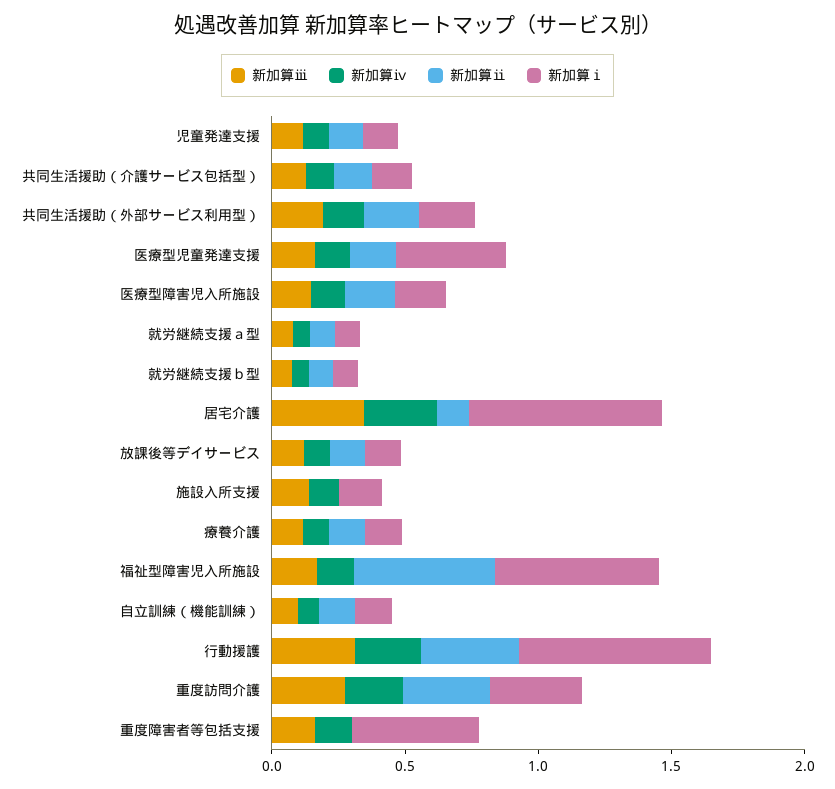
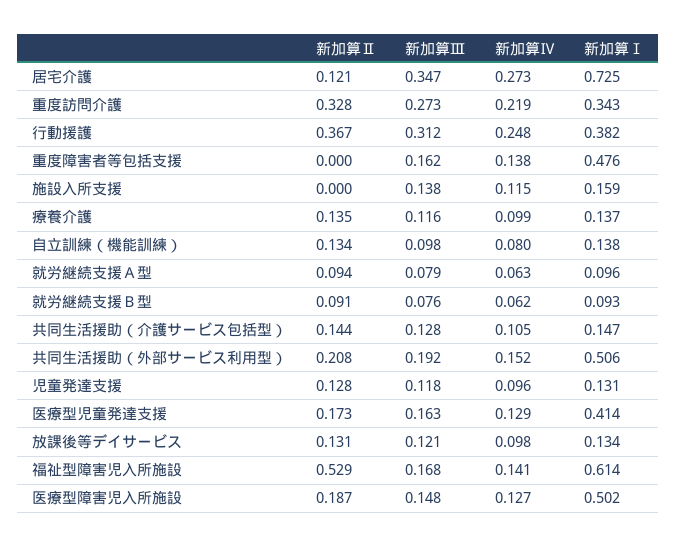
新加算ⅰ, 共同生活援助（外部サービス利用型）: 0.2 -> 0.506
新加算ⅰ, 医療型障害児入所施設: 0.2 -> 0.502
新加算ⅰ, 行動援護: 0.7 -> 0.382

